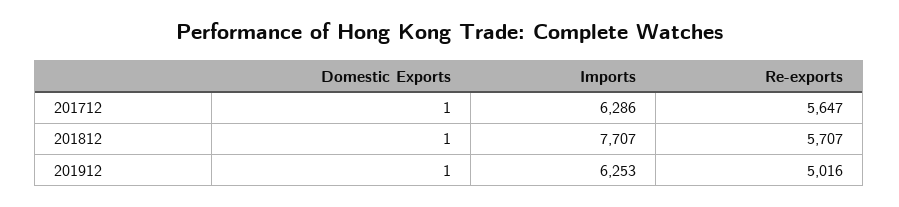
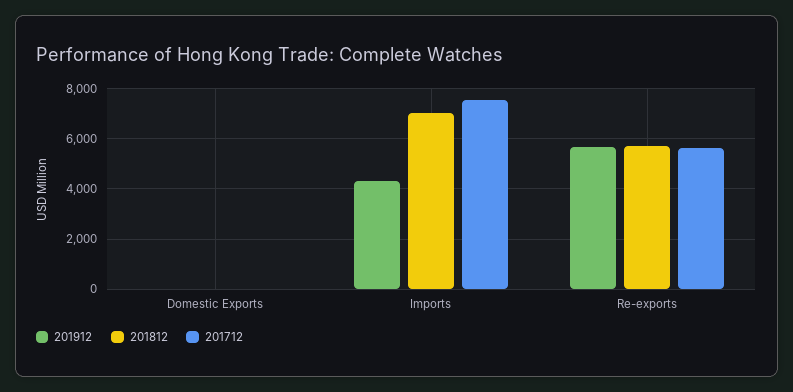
201712, Imports: 6286 -> 7500
201812, Imports: 7707 -> 7000
201912, Imports: 6253 -> 4250
201912, Re-exports: 5016 -> 5750

